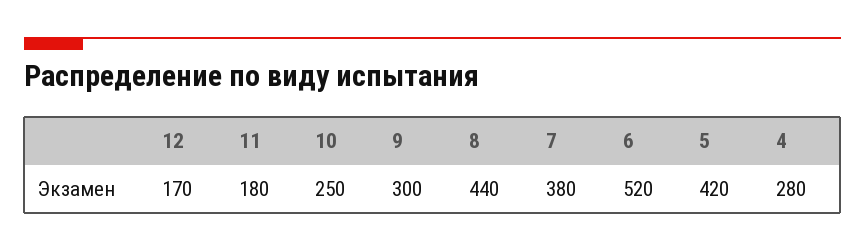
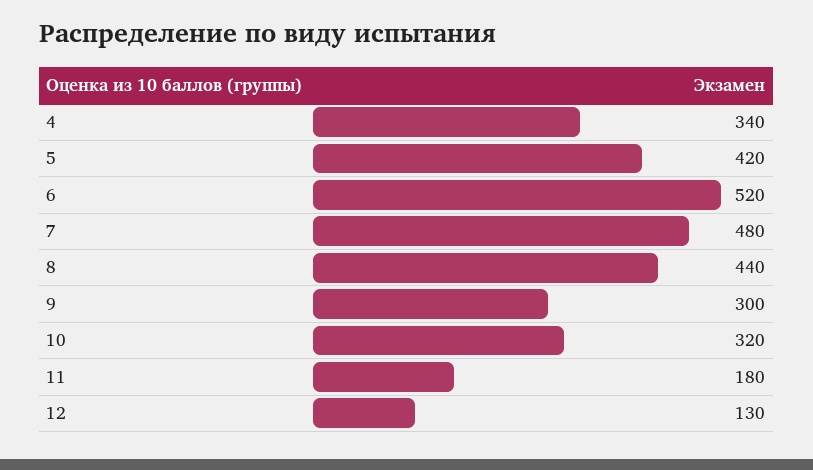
12: 170 -> 130
10: 250 -> 320
7: 380 -> 480
4: 280 -> 340

